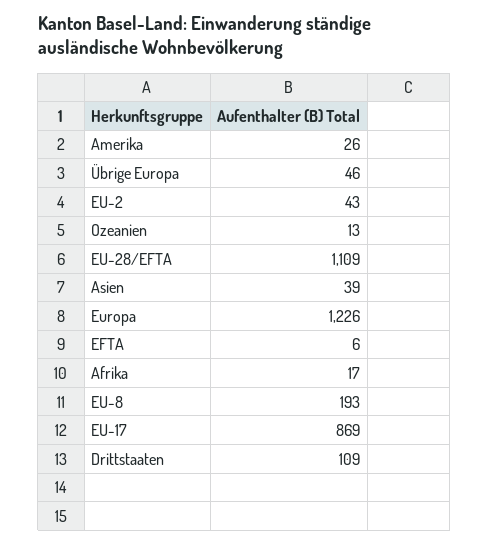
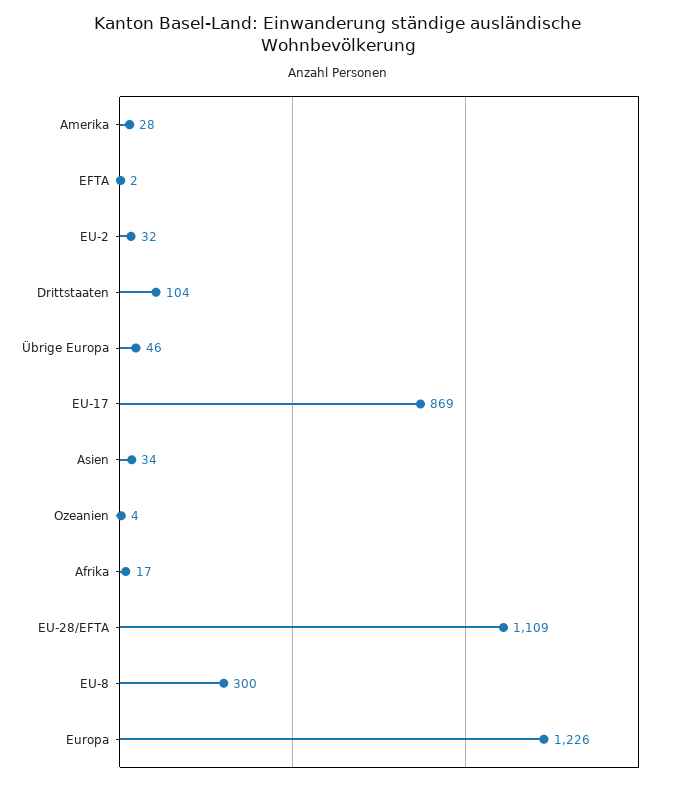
Amerika: 26 -> 28
EU-2: 43 -> 32
Ozeanien: 13 -> 4
Asien: 39 -> 34
EFTA: 6 -> 2
EU-8: 193 -> 300
Drittstaaten: 109 -> 104

